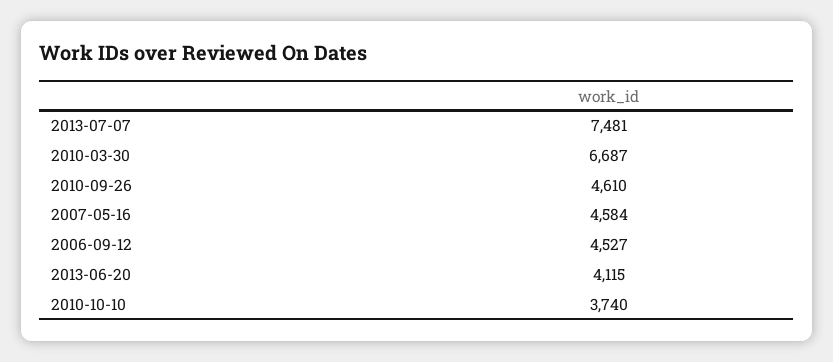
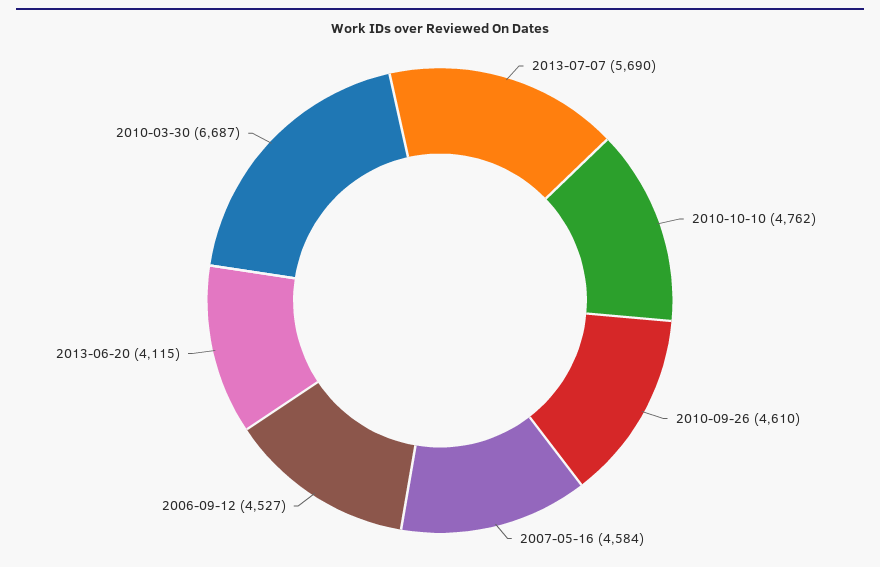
2013-07-07: 7481 -> 5690
2010-10-10: 3740 -> 4762

